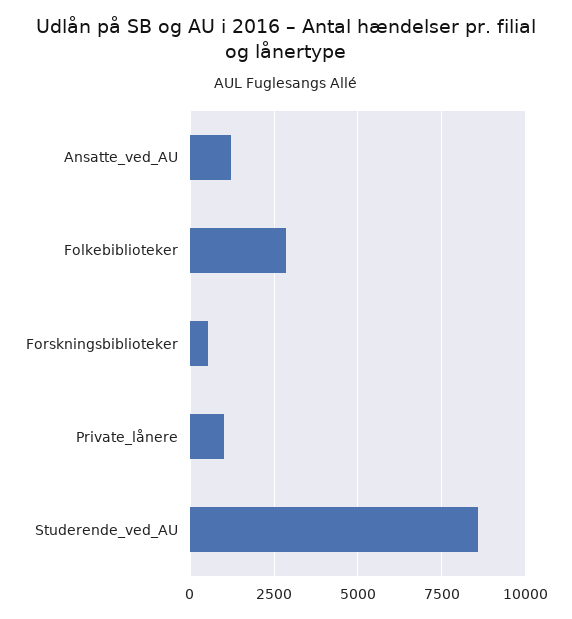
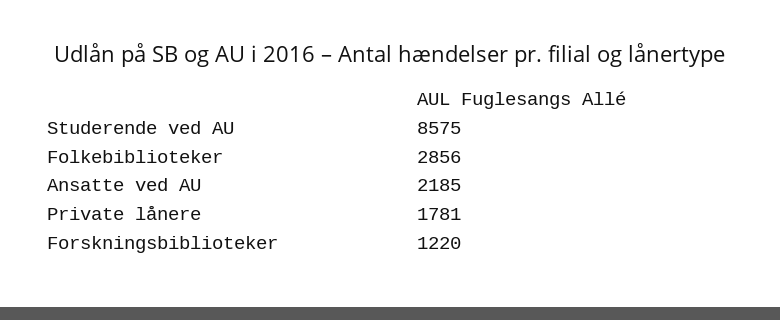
Ansatte_ved_AU: 1250 -> 2185
Forskningsbiblioteker: 500 -> 1220
Private_lånere: 1000 -> 1781

